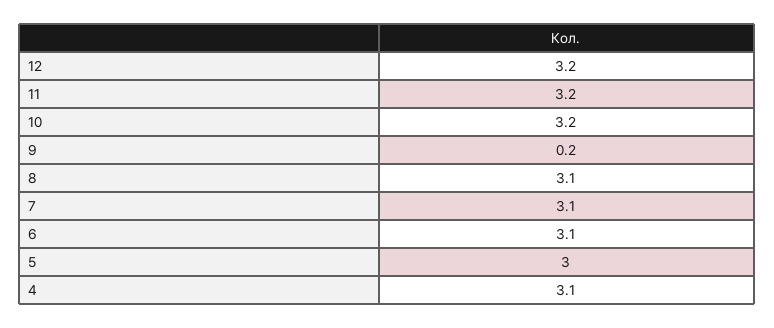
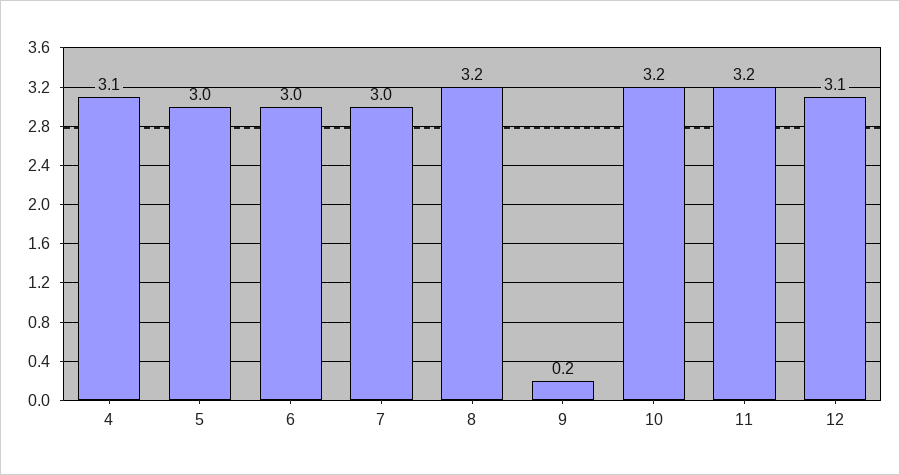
12: 3.2 -> 3.1
8: 3.1 -> 3.2
7: 3.1 -> 3
6: 3.1 -> 3

